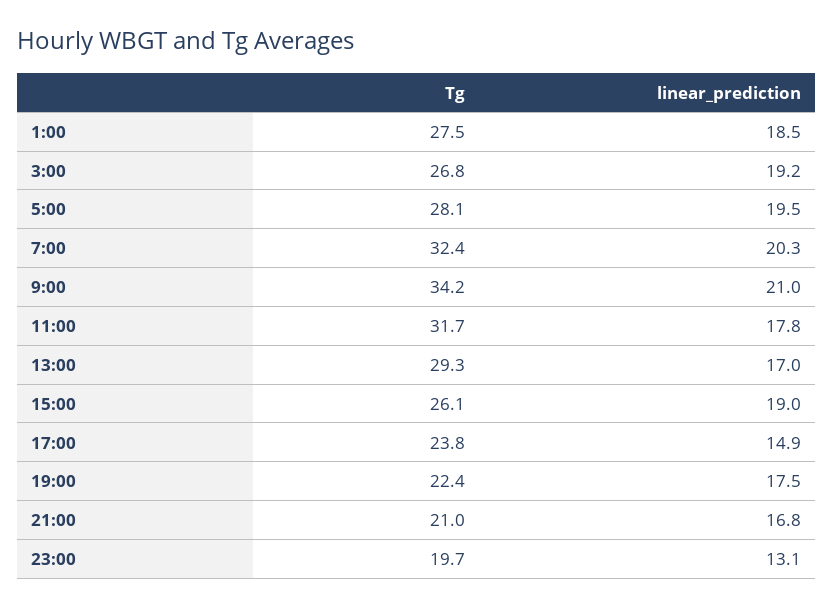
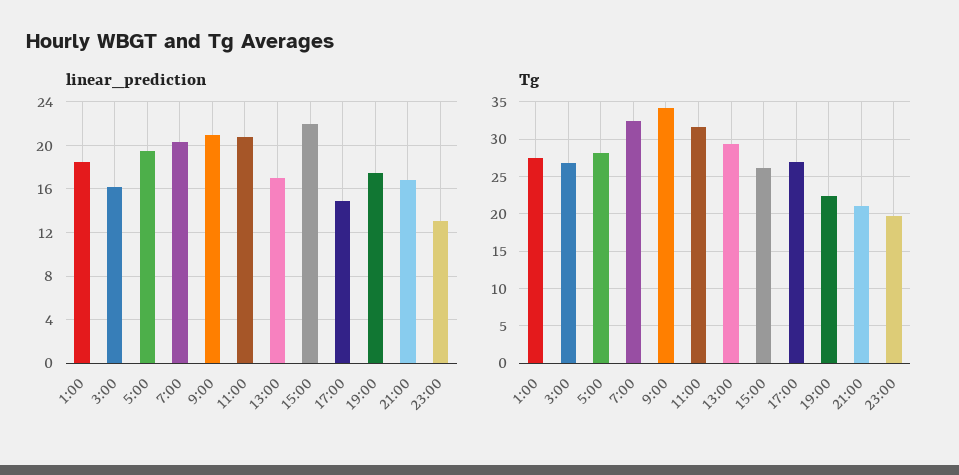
linear_prediction, 3:00: 19.2 -> 16
linear_prediction, 11:00: 17.8 -> 21
linear_prediction, 15:00: 19 -> 22
Tg, 17:00: 23.8 -> 27

